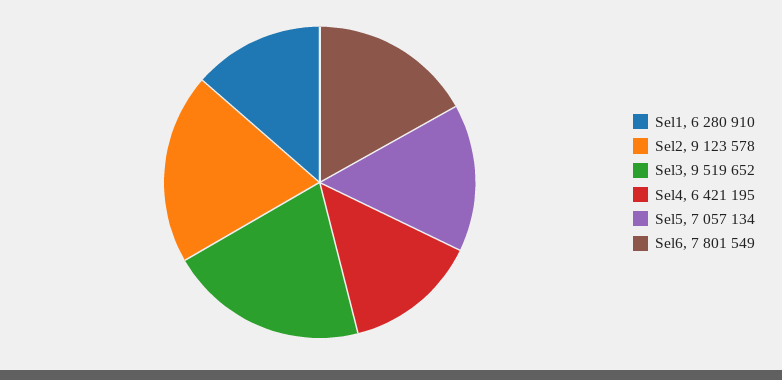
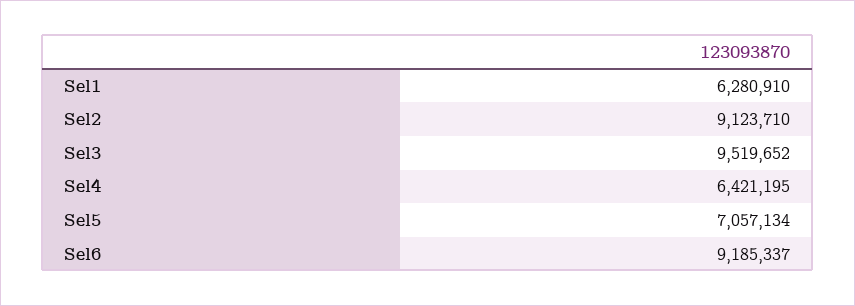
Sel2: 9123578 -> 9123710
Sel6: 7801549 -> 9185337

